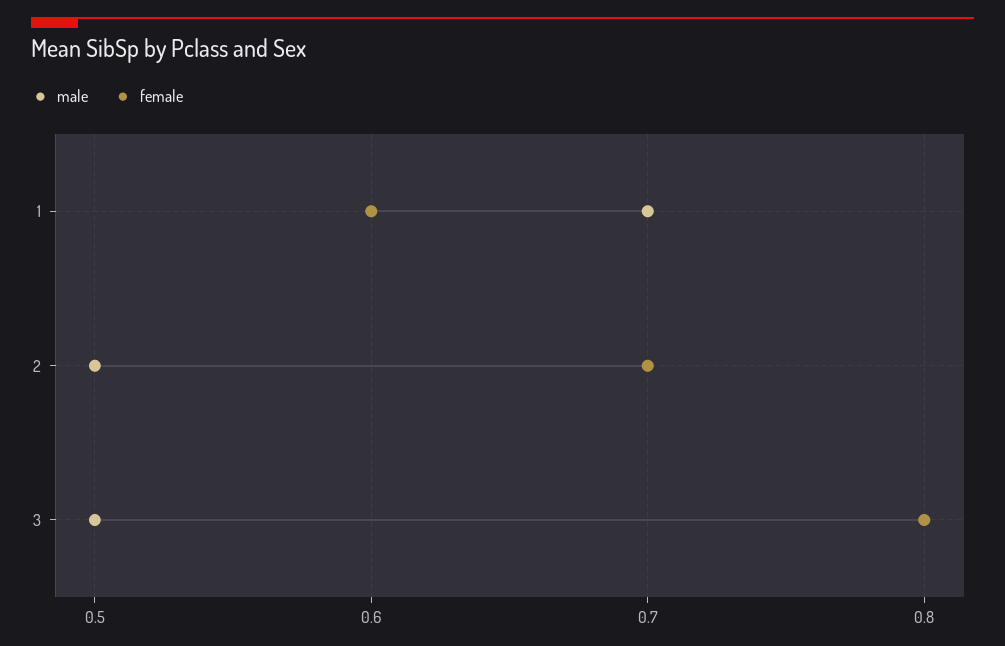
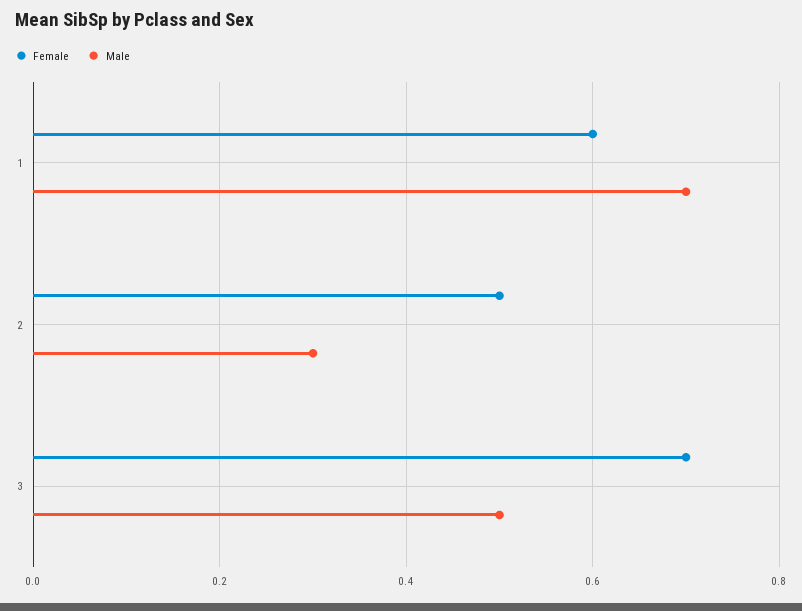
male, 2: 0.5 -> 0.3
female, 2: 0.7 -> 0.5
female, 3: 0.8 -> 0.7

